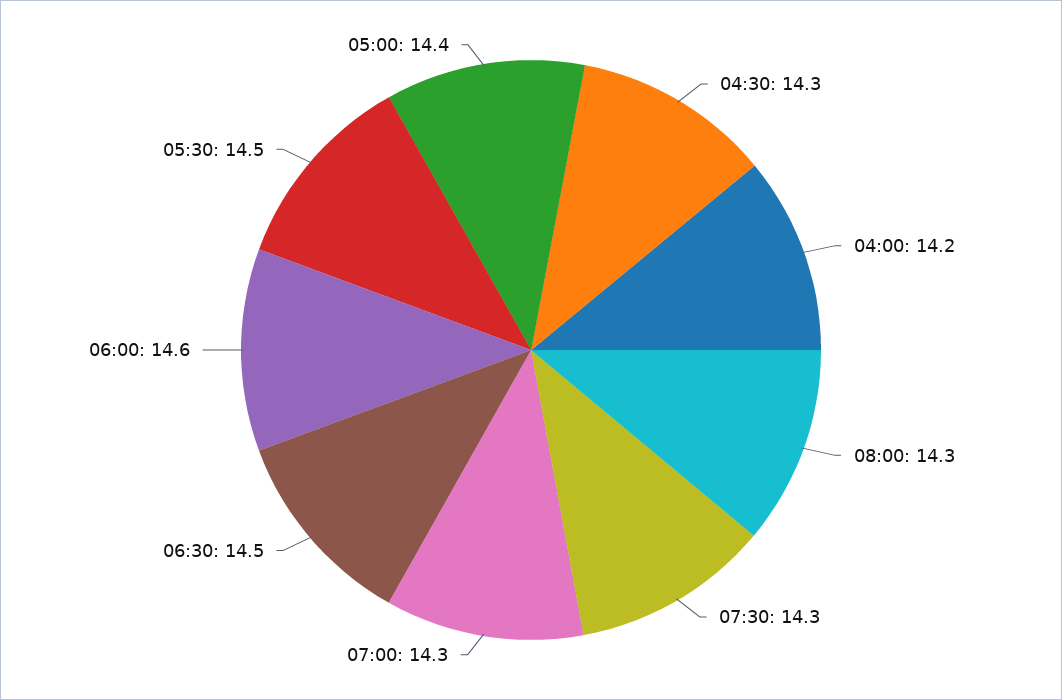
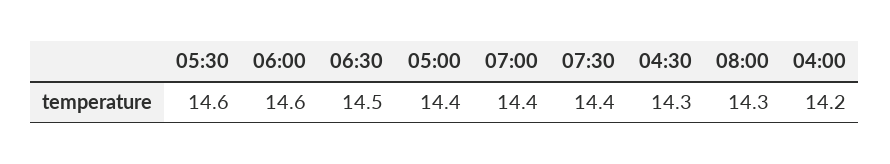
07:30: 14.3 -> 14.4
07:00: 14.3 -> 14.4
05:30: 14.5 -> 14.6

